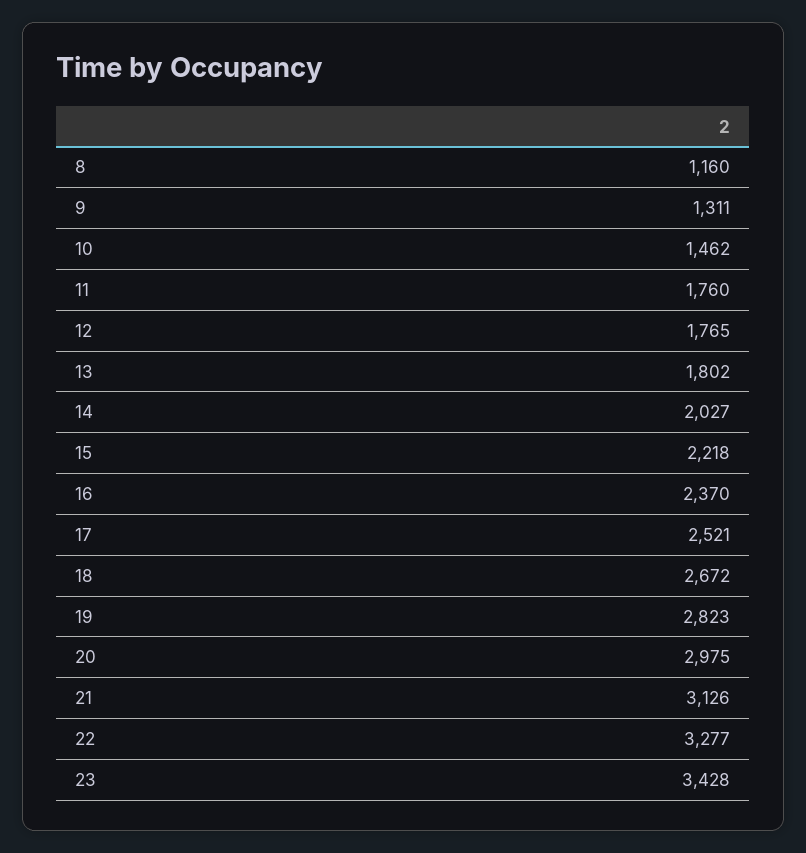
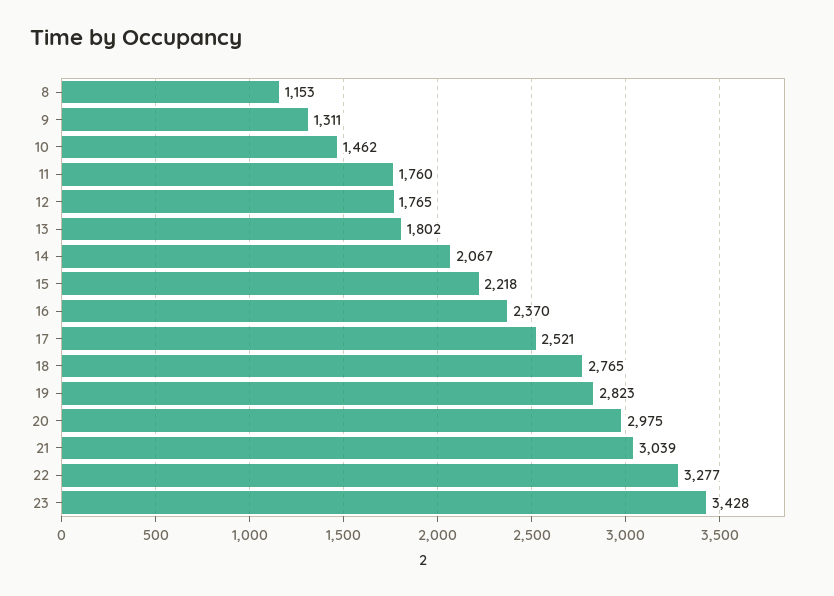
8: 1160 -> 1153
14: 2027 -> 2067
18: 2672 -> 2765
21: 3126 -> 3039

